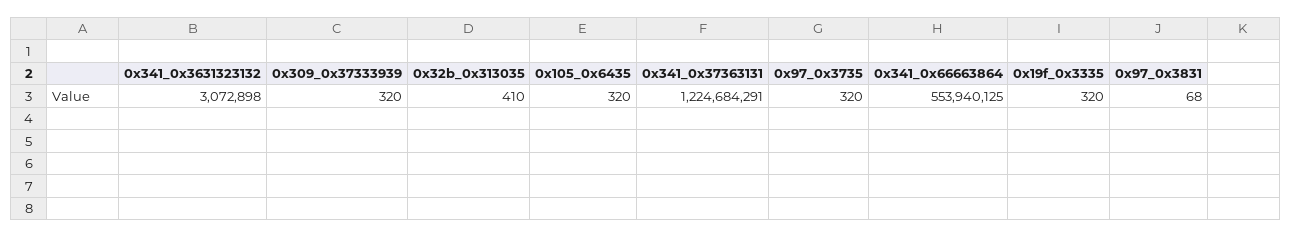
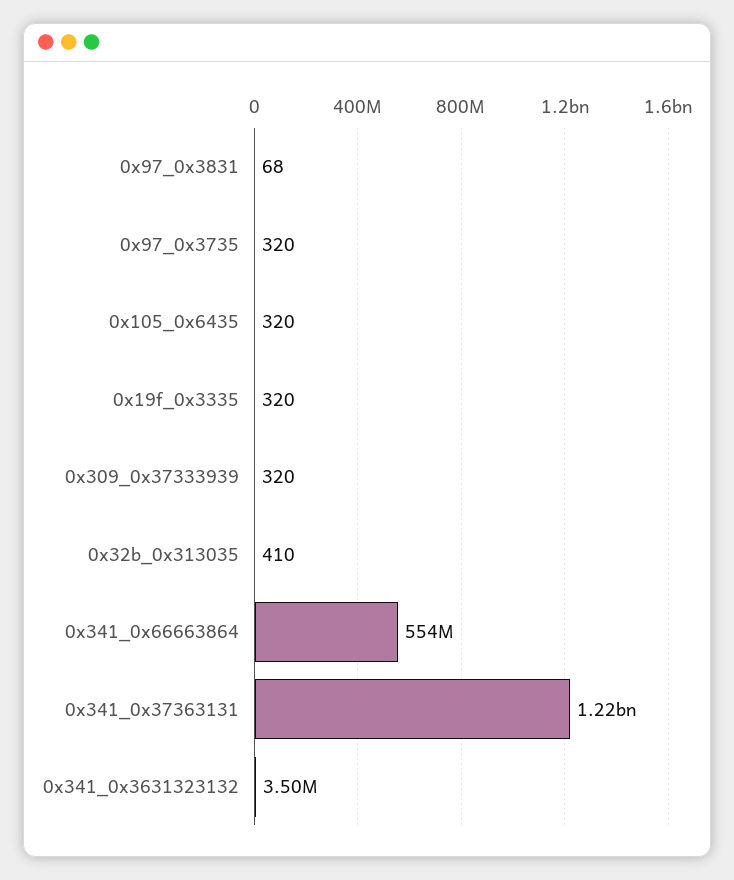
0x341_0x3631323132: 3072898 -> 3500000

